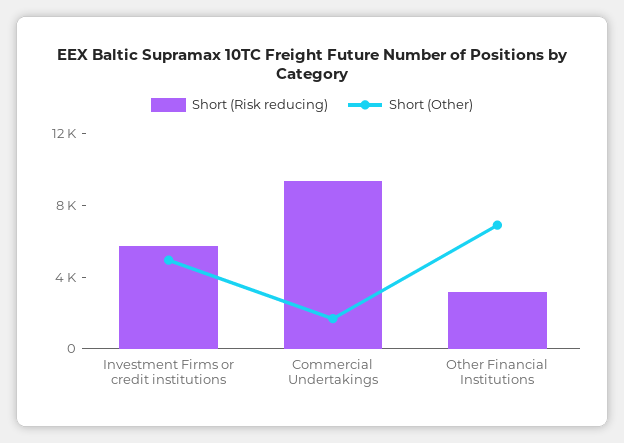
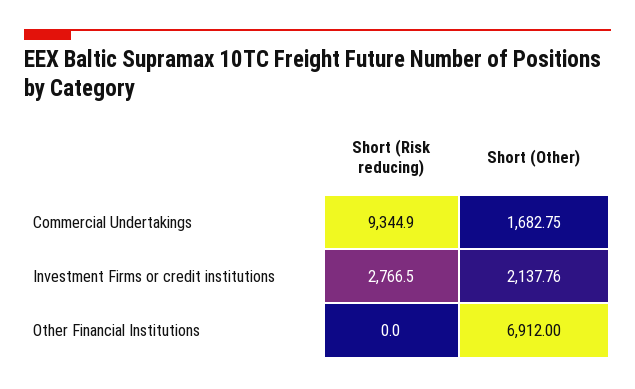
Short (Risk reducing), Investment Firms or credit institutions: 6000 -> 2766.5
Short (Other), Investment Firms or credit institutions: 5000 -> 2137.76
Short (Risk reducing), Other Financial Institutions: 3000 -> 0

